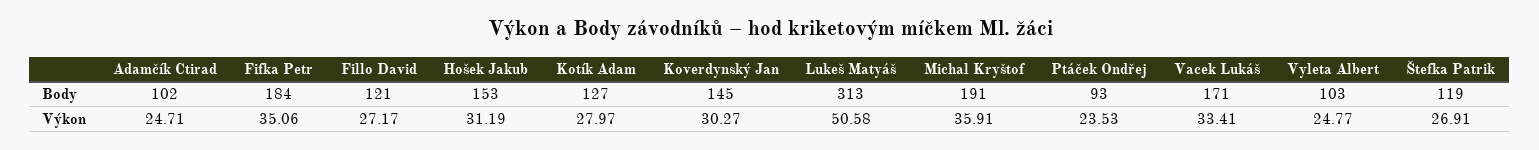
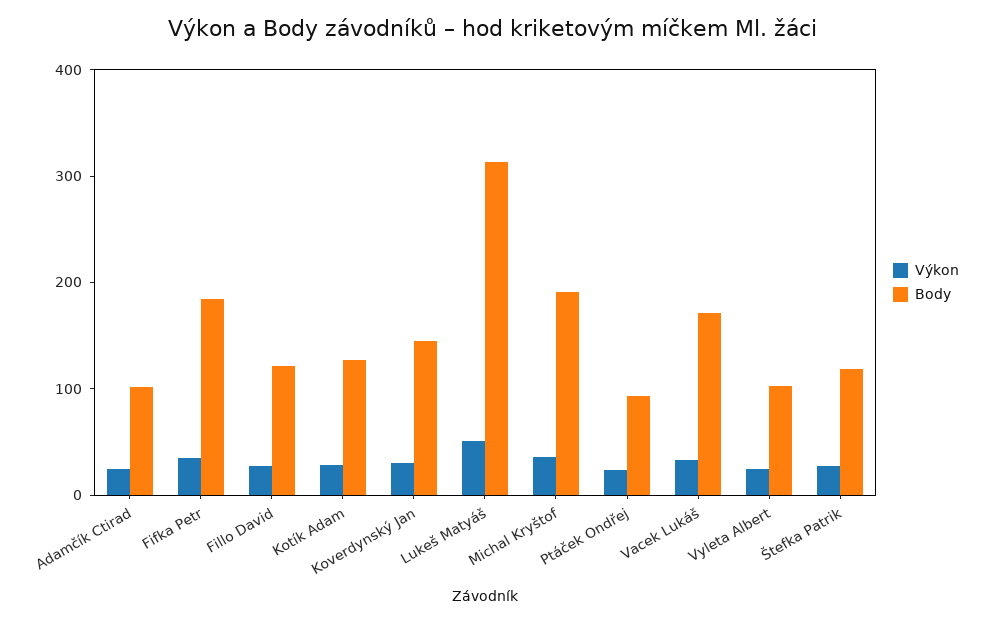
Body, Hošek Jakub: 153 -> none
Výkon, Hošek Jakub: 31.19 -> none

